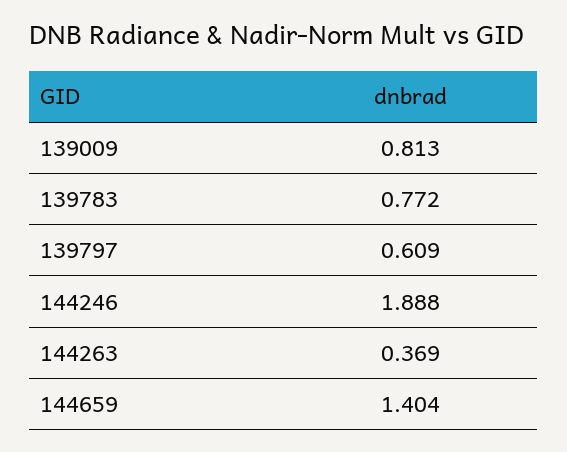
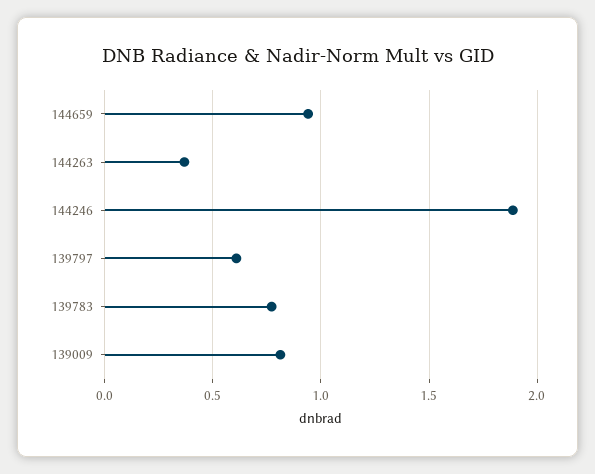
144659: 1.404 -> 0.95

